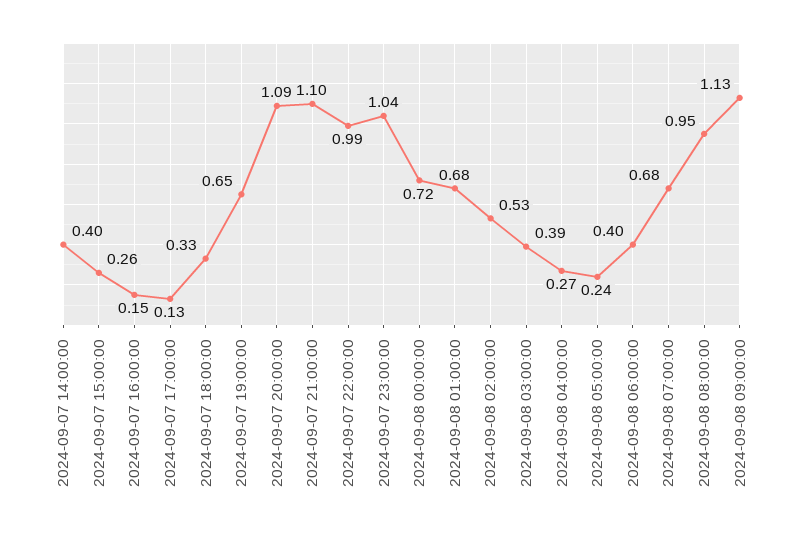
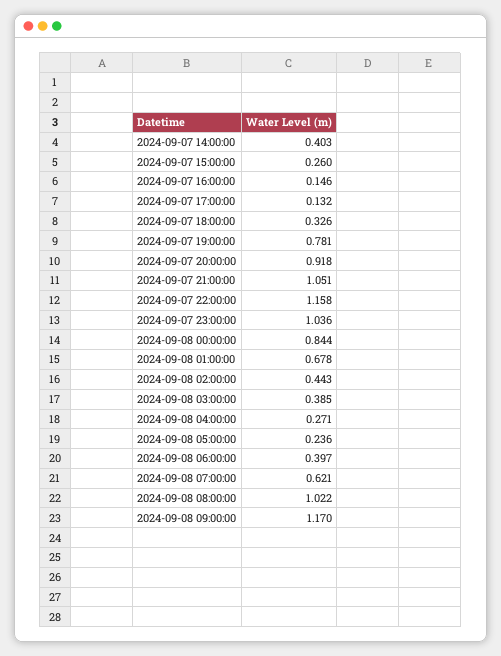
2024-09-07 19:00:00: 0.65 -> 0.781
2024-09-07 20:00:00: 1.09 -> 0.918
2024-09-07 21:00:00: 1.1 -> 1.051
2024-09-07 22:00:00: 0.99 -> 1.158
2024-09-08 00:00:00: 0.72 -> 0.844
2024-09-08 02:00:00: 0.53 -> 0.443
2024-09-08 07:00:00: 0.68 -> 0.621
2024-09-08 08:00:00: 0.95 -> 1.022
2024-09-08 09:00:00: 1.13 -> 1.17

